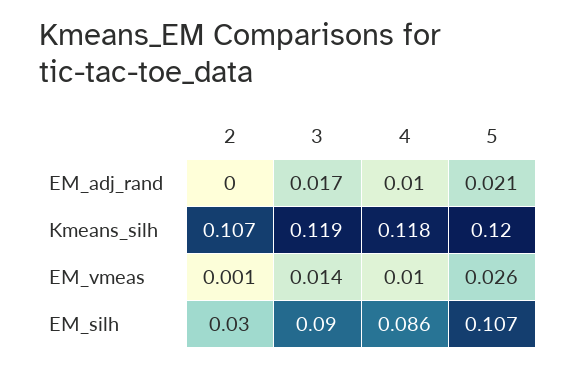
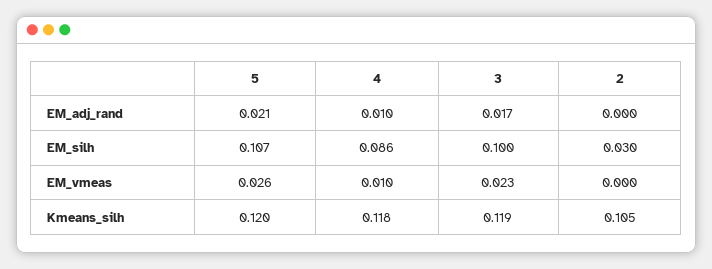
2, Kmeans_silh: 0.107 -> 0.105
2, EM_vmeas: 0.001 -> 0
3, EM_vmeas: 0.014 -> 0.023
3, EM_silh: 0.09 -> 0.1

